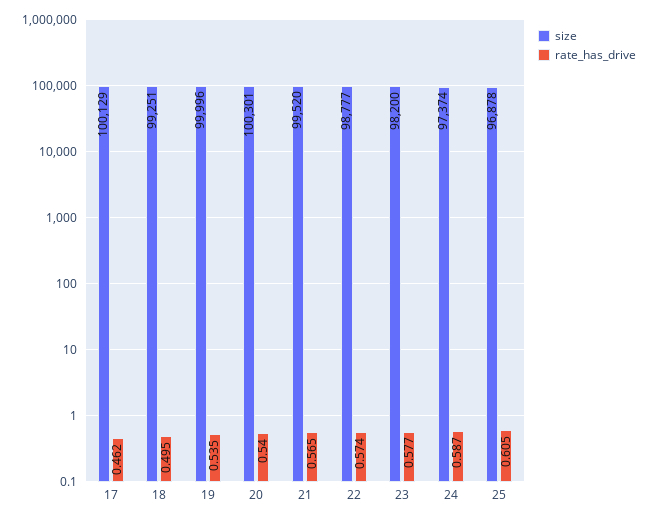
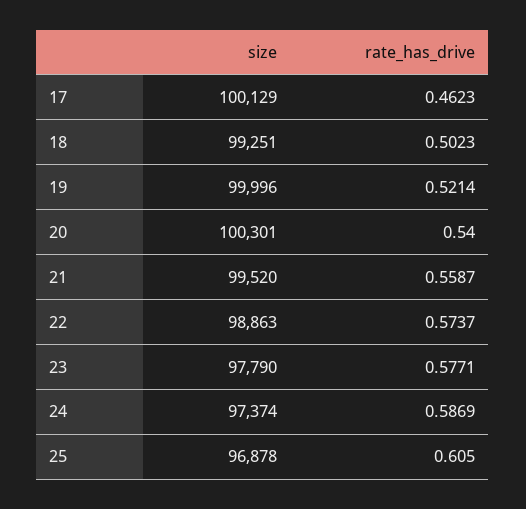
rate_has_drive, 18: 0.495 -> 0.5023
rate_has_drive, 19: 0.535 -> 0.5214
rate_has_drive, 21: 0.565 -> 0.5587
size, 22: 98777 -> 98863
size, 23: 98200 -> 97790

